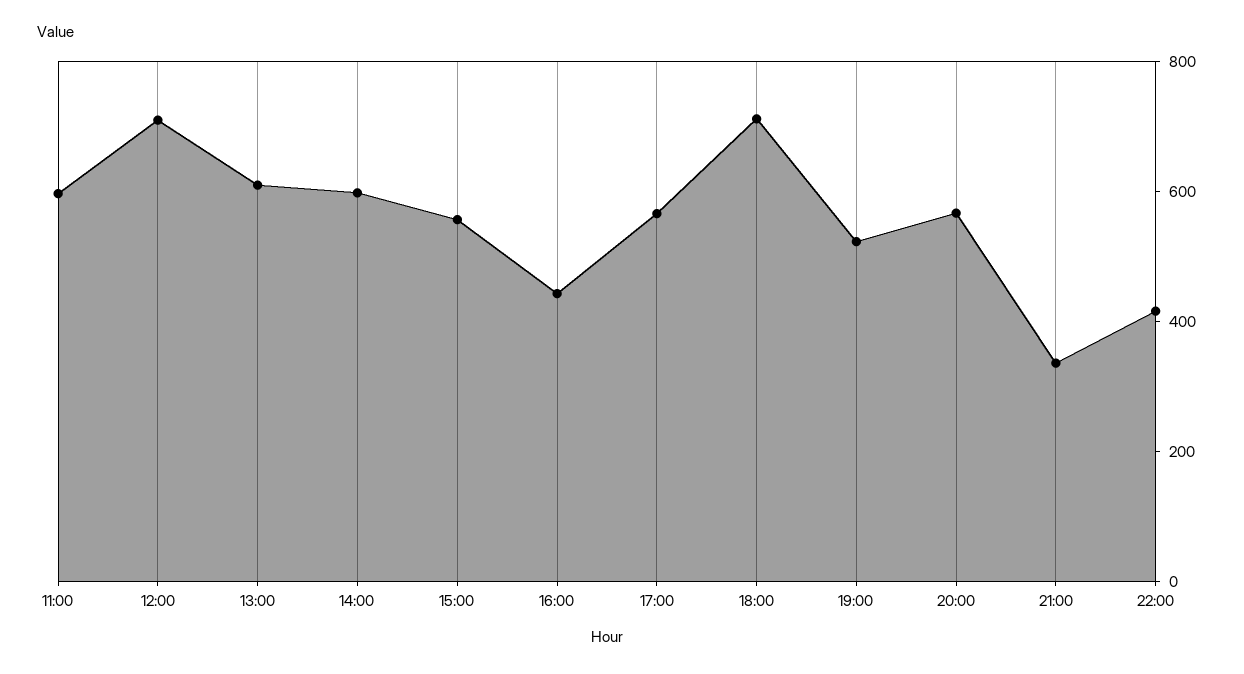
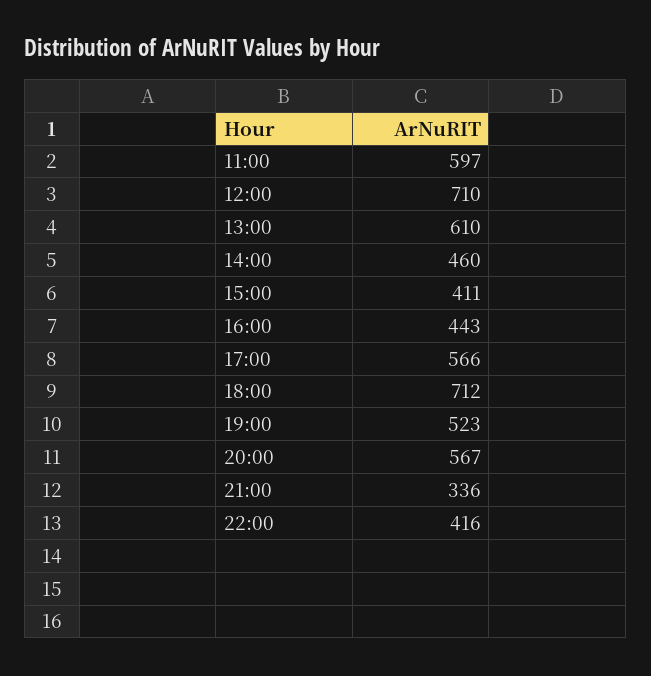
14:00: 600 -> 460
15:00: 550 -> 411

